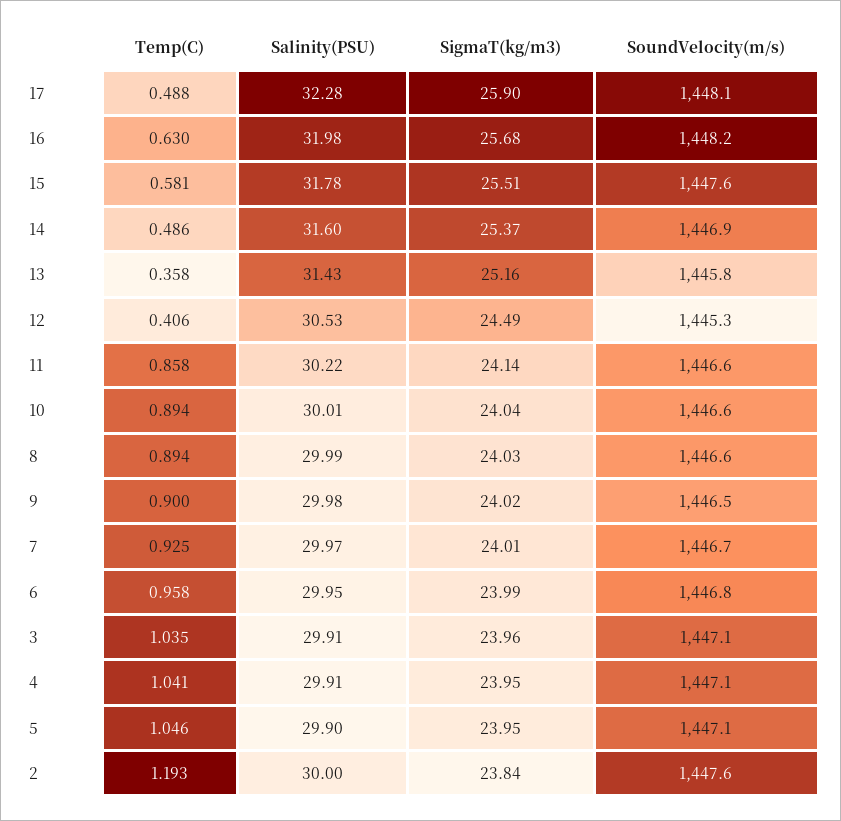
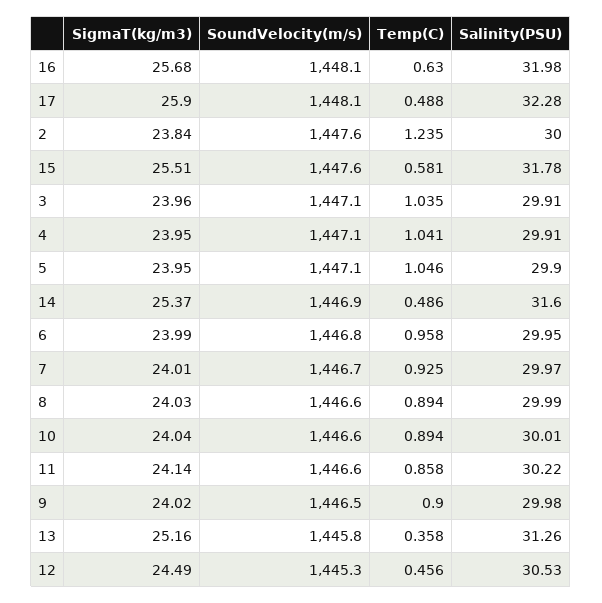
SoundVelocity(m/s), 16: 1448.2 -> 1448.1
Salinity(PSU), 13: 31.43 -> 31.26
Temp(C), 12: 0.406 -> 0.456
Temp(C), 2: 1.193 -> 1.235

